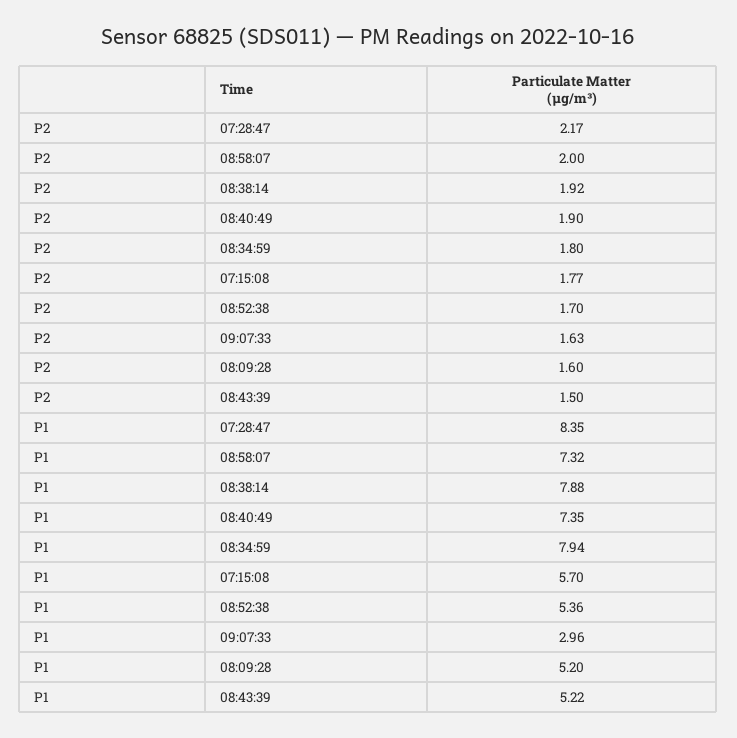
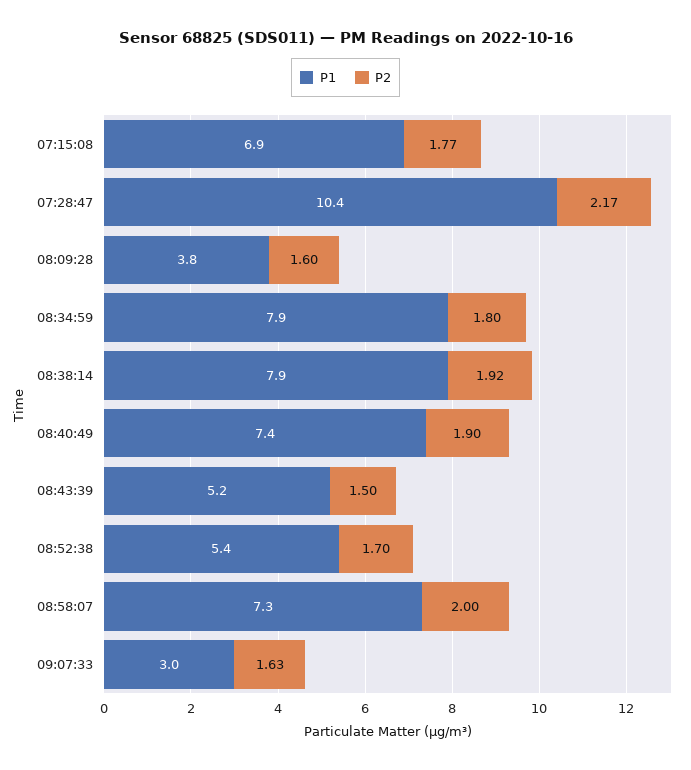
P1, 07:28:47: 8.35 -> 10.4
P1, 07:15:08: 5.7 -> 6.9
P1, 08:09:28: 5.2 -> 3.8

